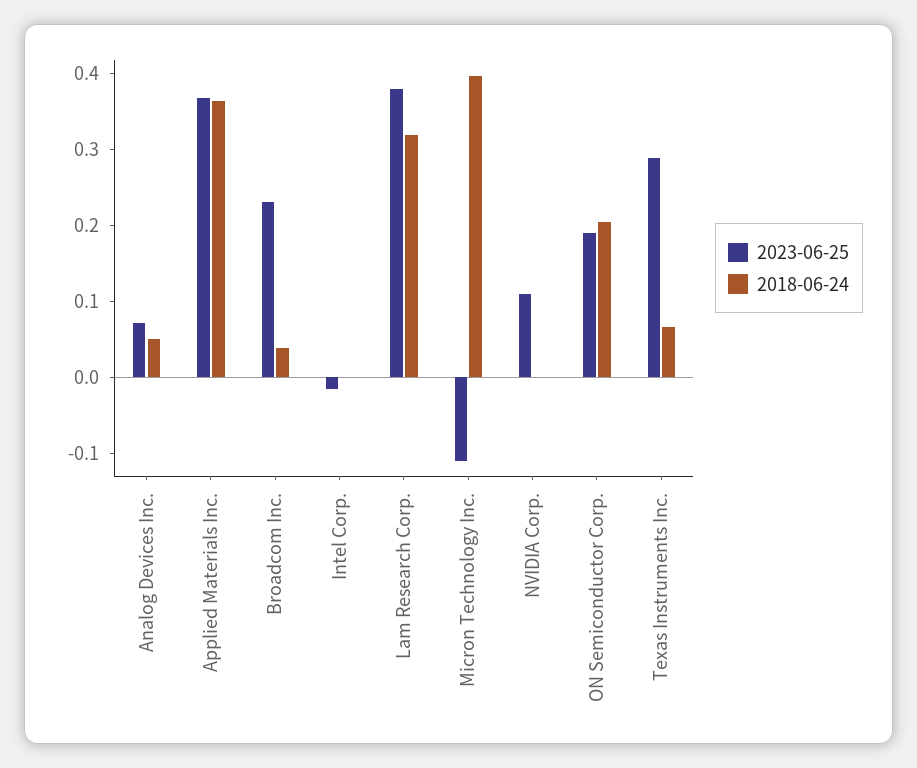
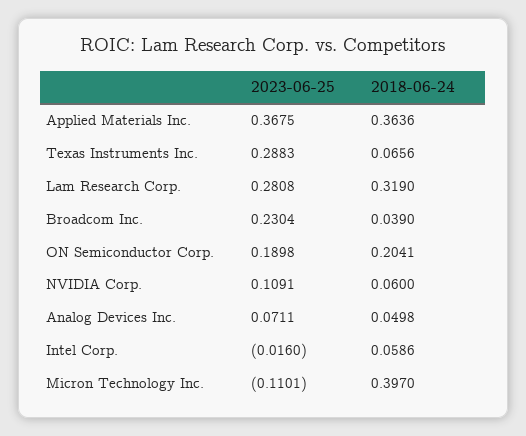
2018-06-24, Intel Corp.: 0 -> 0.0586
2023-06-25, Lam Research Corp.: 0.38 -> 0.2808
2018-06-24, NVIDIA Corp.: 0 -> 0.06

